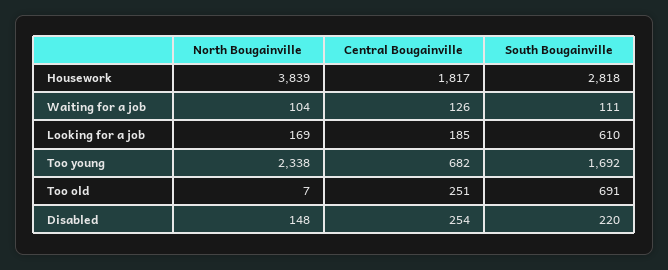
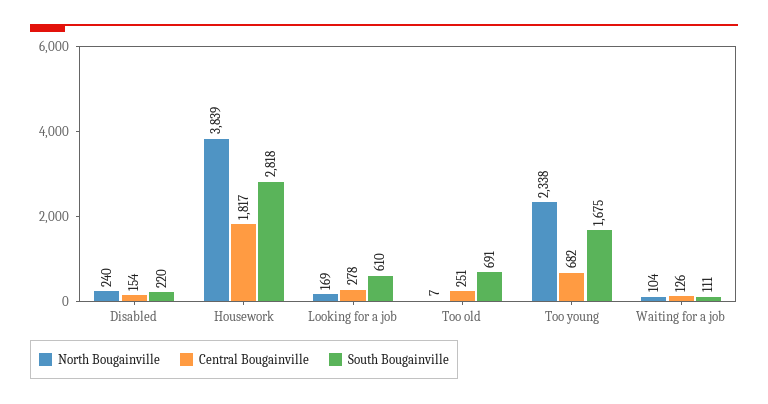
Central Bougainville, Looking for a job: 185 -> 278
South Bougainville, Too young: 1692 -> 1675
North Bougainville, Disabled: 148 -> 240
Central Bougainville, Disabled: 254 -> 154

